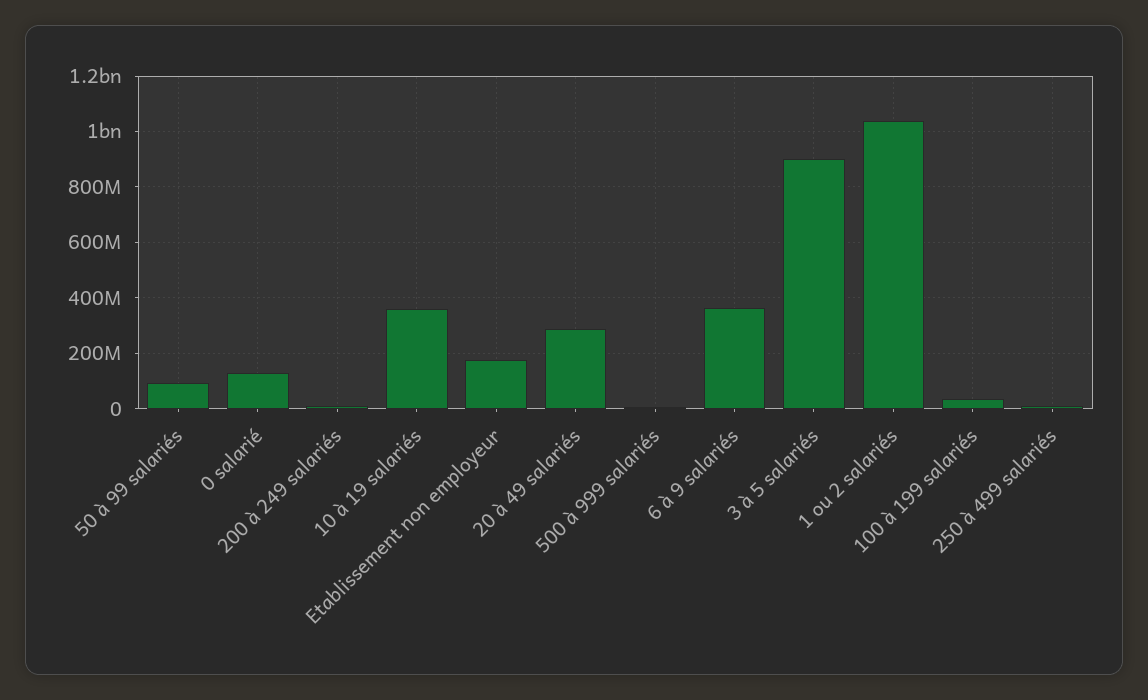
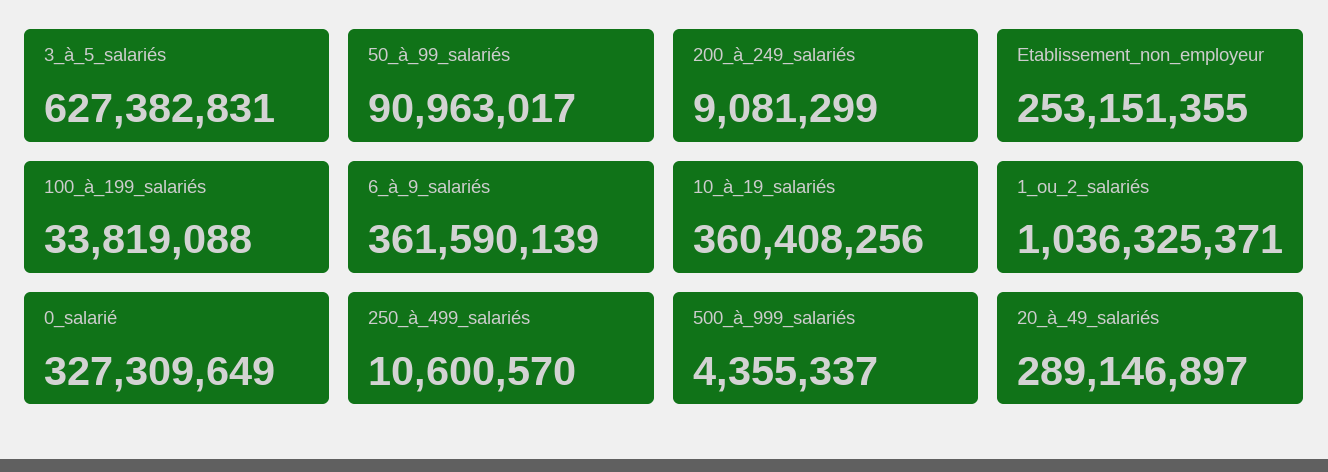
0 salarié: 125000000 -> 327309649
Etablissement non employeur: 175000000 -> 253151355
3 à 5 salariés: 900000000 -> 627382831

